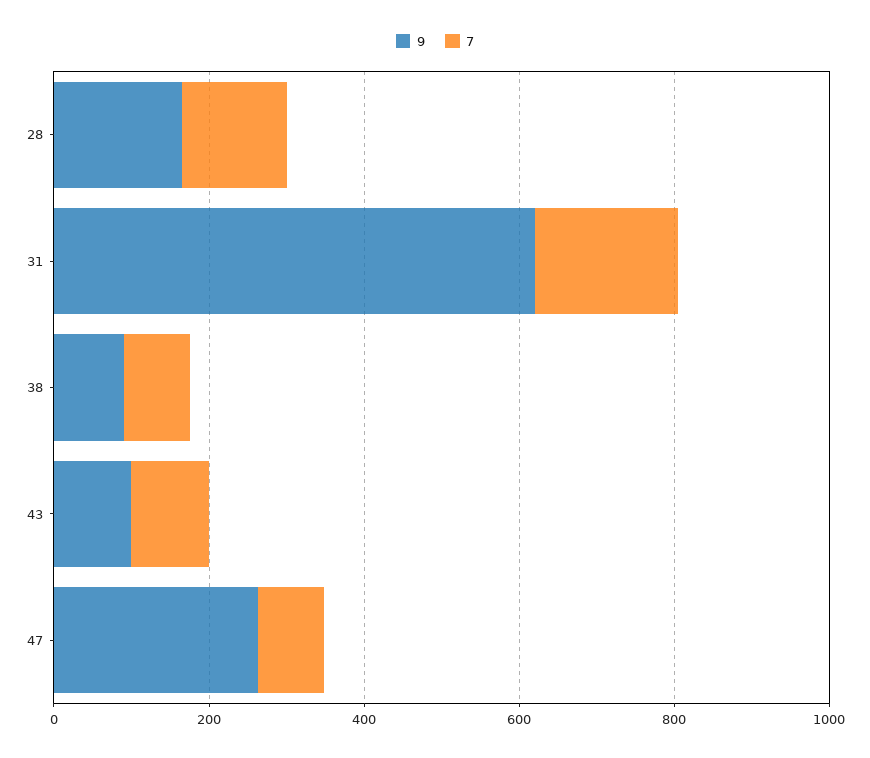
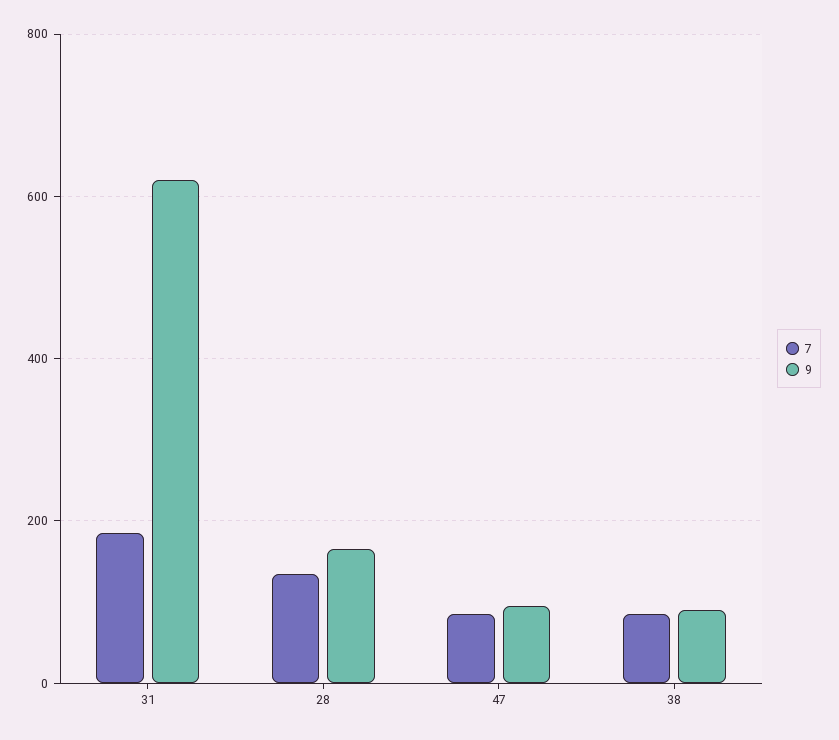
9, 43: 100 -> none
7, 43: 100 -> none
9, 47: 250 -> 100

